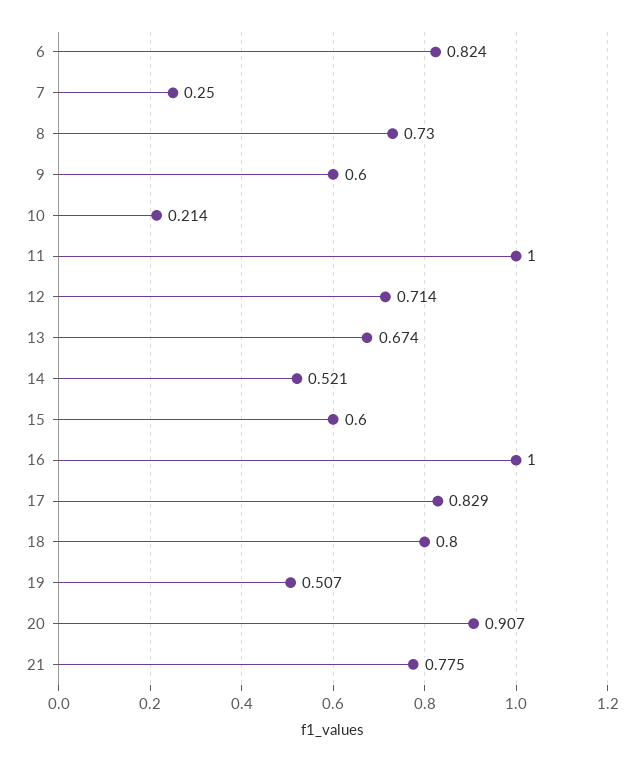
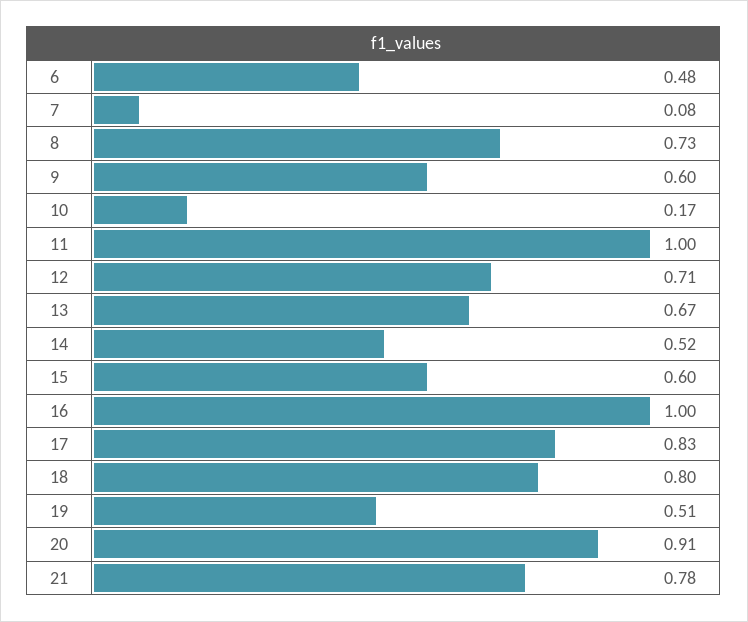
6: 0.824 -> 0.48
7: 0.25 -> 0.08
10: 0.214 -> 0.17

